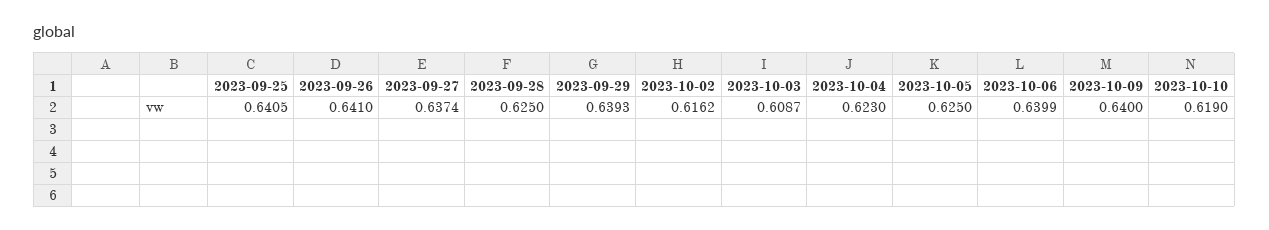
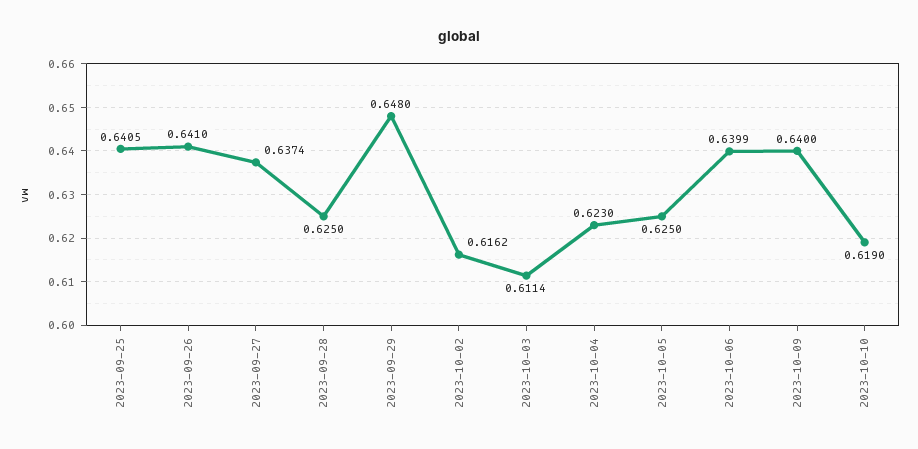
2023-09-29: 0.6393 -> 0.648
2023-10-03: 0.6087 -> 0.6114

